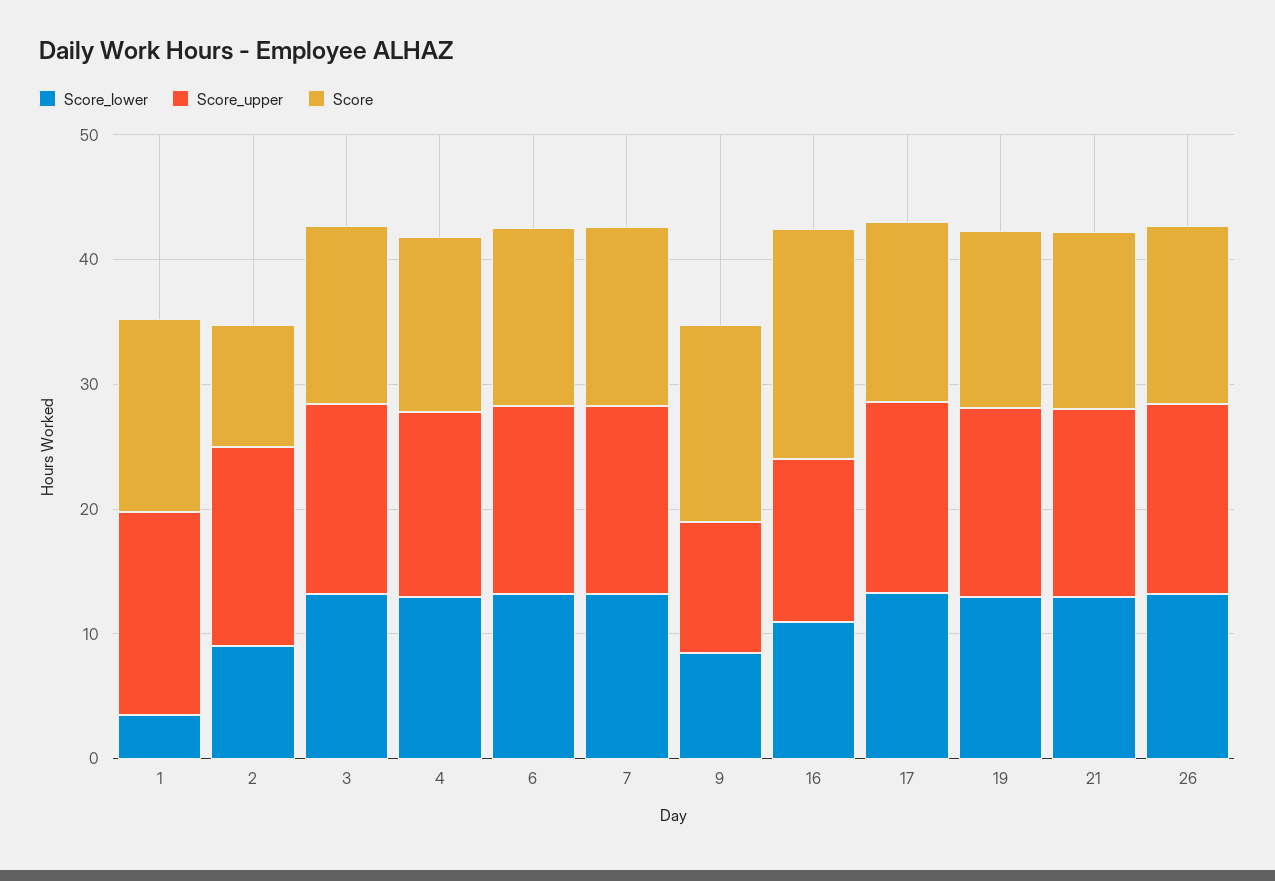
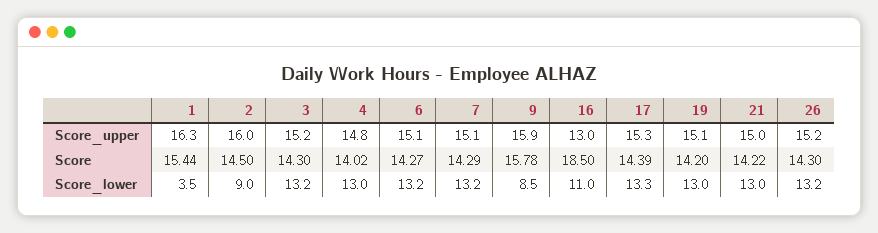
Score, 2: 10 -> 14.5
Score_upper, 9: 10 -> 15.9

